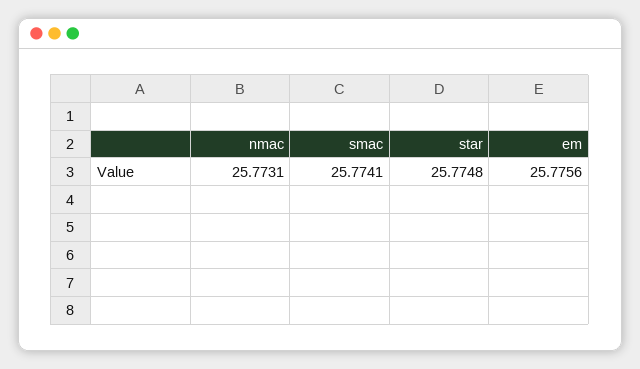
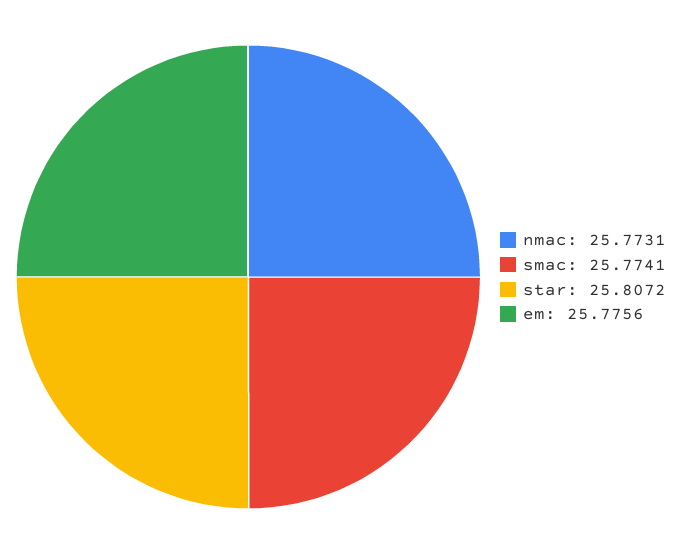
star: 25.7748 -> 25.8072

